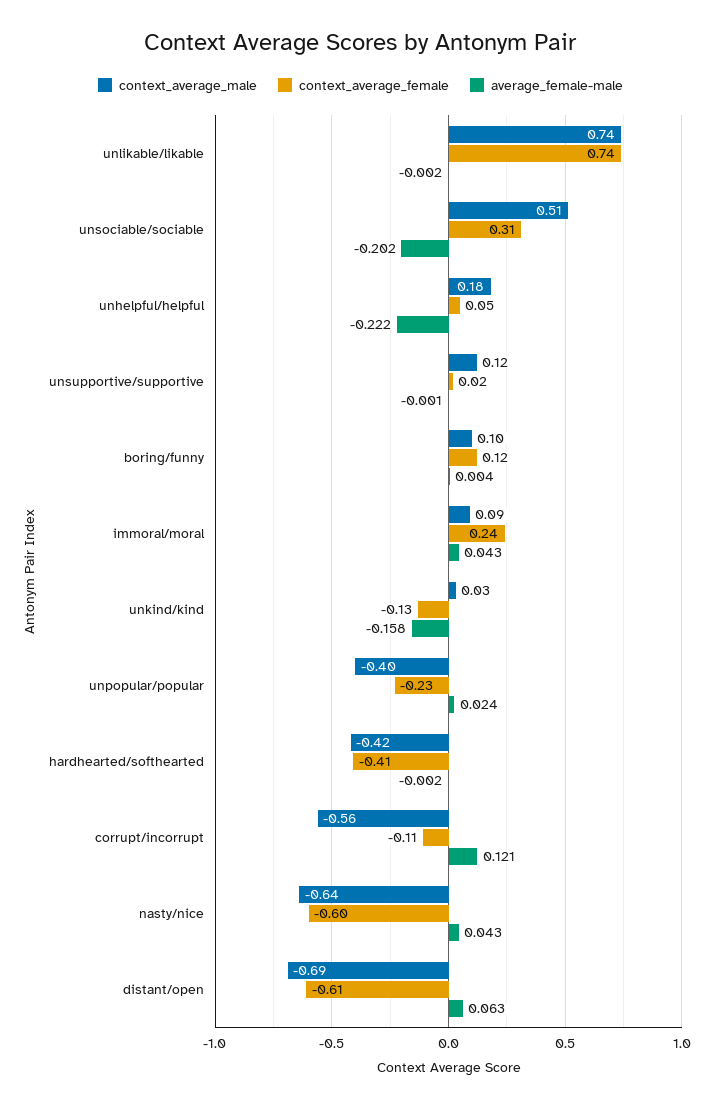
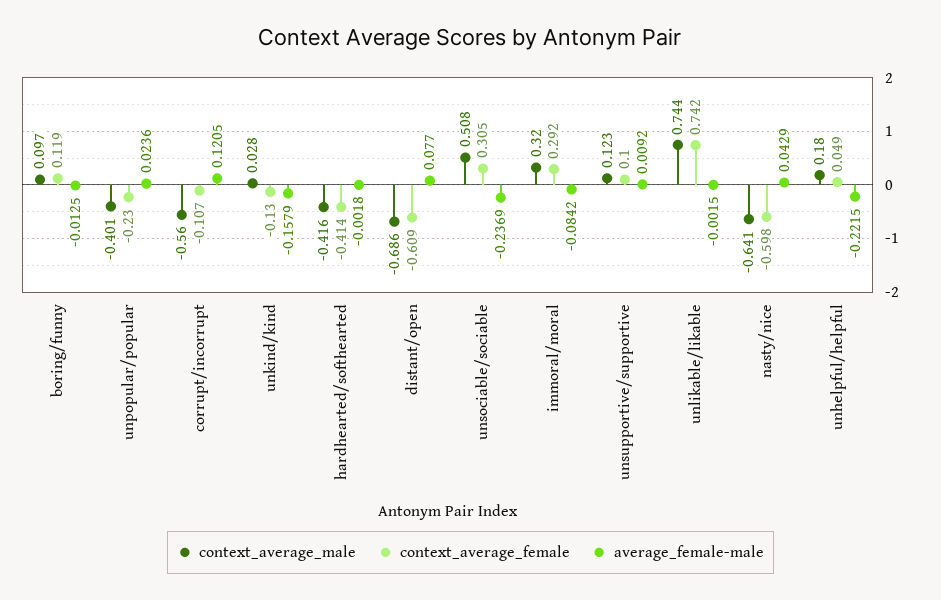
average_female-male, unsociable/sociable: -0.202 -> -0.2369
context_average_female, unsupportive/supportive: 0.02 -> 0.1
average_female-male, unsupportive/supportive: -0.001 -> 0.0092
average_female-male, boring/funny: 0.004 -> -0.0125
context_average_male, immoral/moral: 0.09 -> 0.32
context_average_female, immoral/moral: 0.24 -> 0.292
average_female-male, immoral/moral: 0.043 -> -0.0842
average_female-male, distant/open: 0.063 -> 0.077

